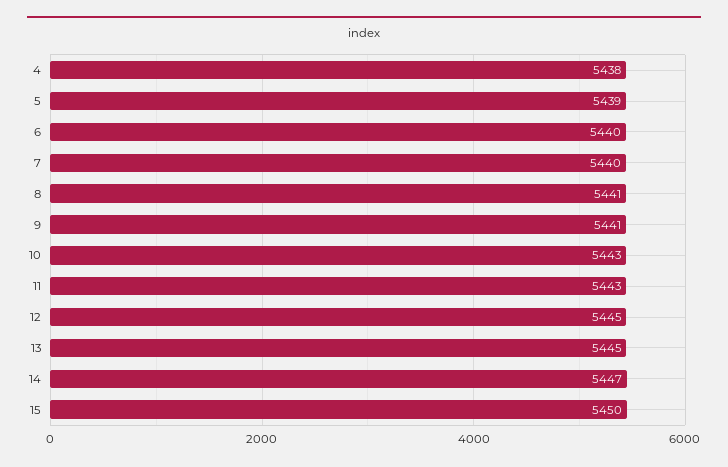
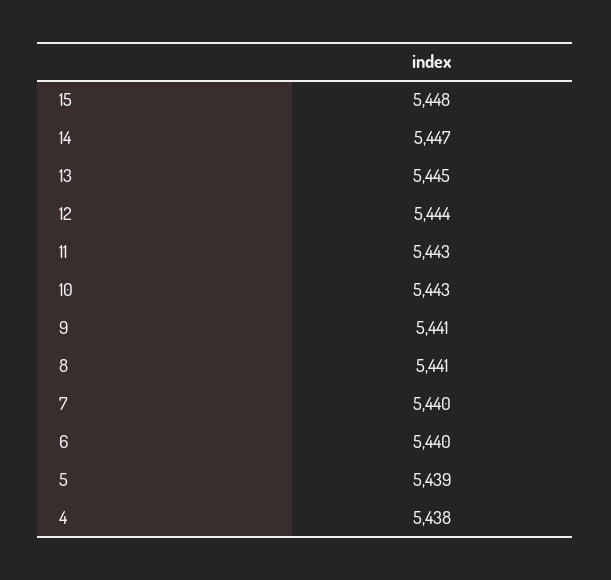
12: 5445 -> 5444
15: 5450 -> 5448

